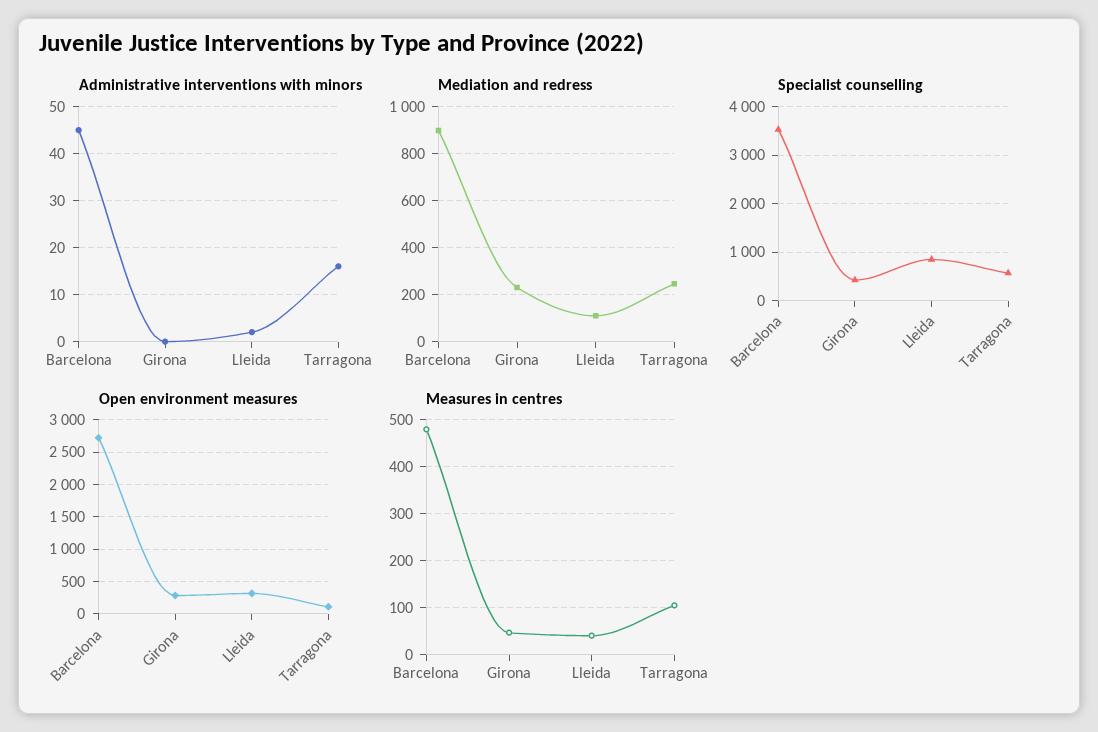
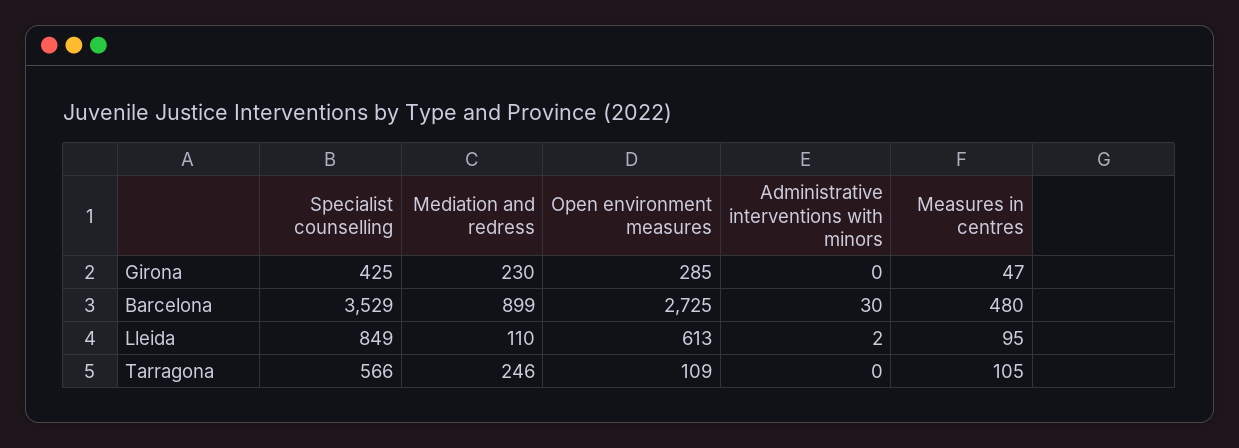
Administrative interventions with minors, Barcelona: 45 -> 30
Administrative interventions with minors, Tarragona: 15 -> 0
Open environment measures, Lleida: 300 -> 613
Measures in centres, Lleida: 40 -> 95

